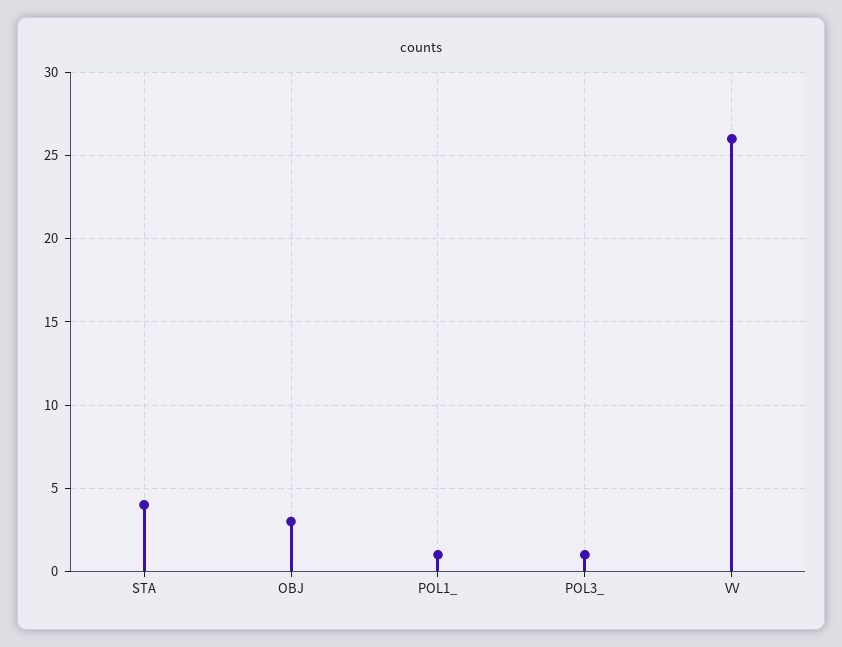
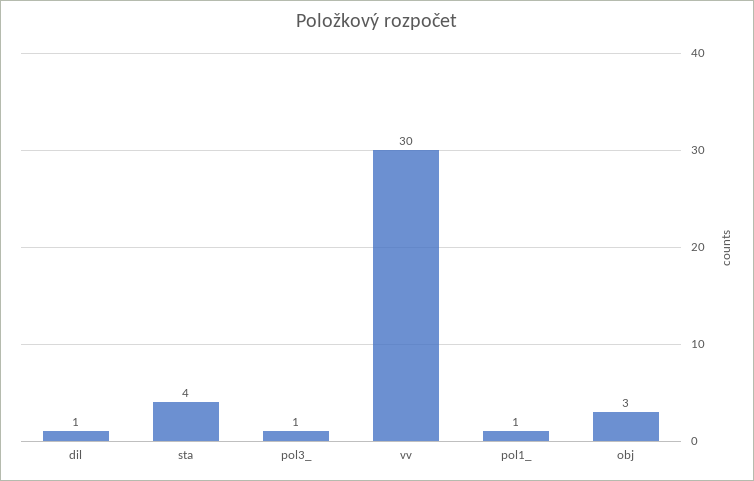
VV: 26 -> 30
dil: none -> 1

